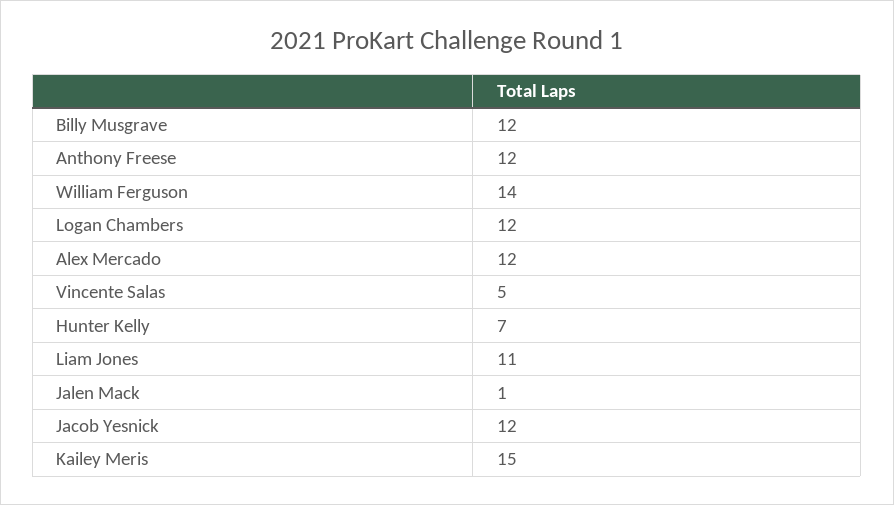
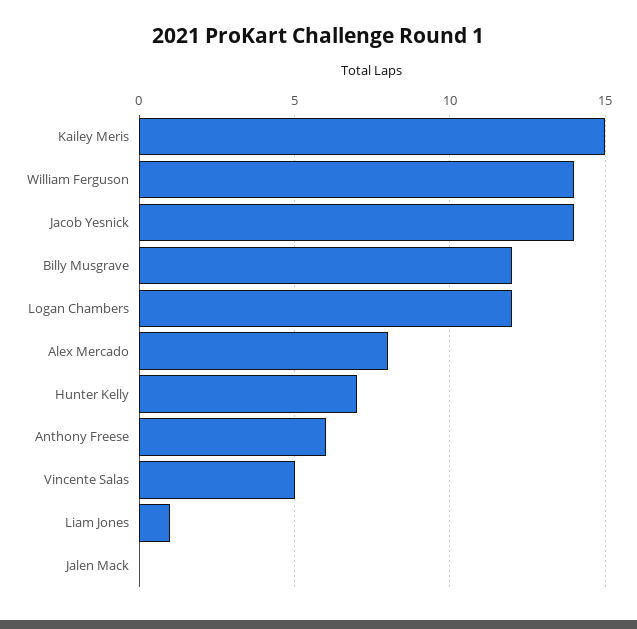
Anthony Freese: 12 -> 6
Alex Mercado: 12 -> 8
Liam Jones: 11 -> 1
Jalen Mack: 1 -> 0
Jacob Yesnick: 12 -> 14

